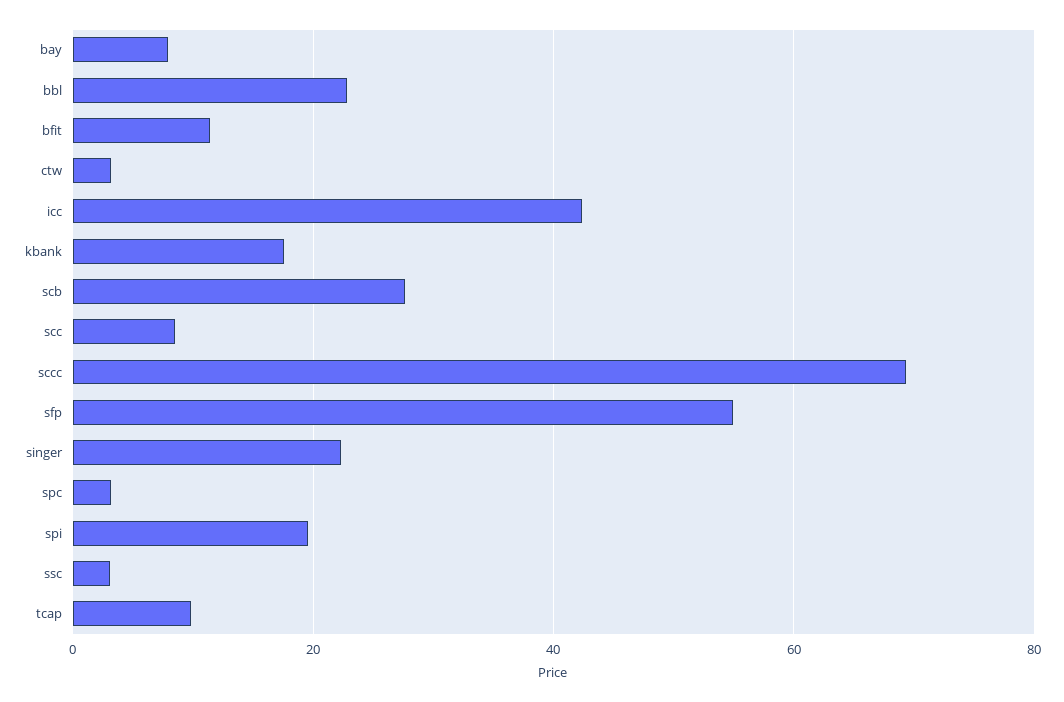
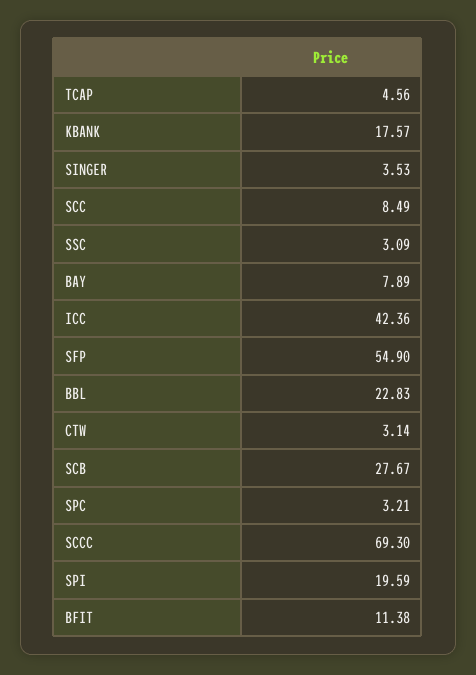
singer: 22 -> 3.53
tcap: 10 -> 4.56

